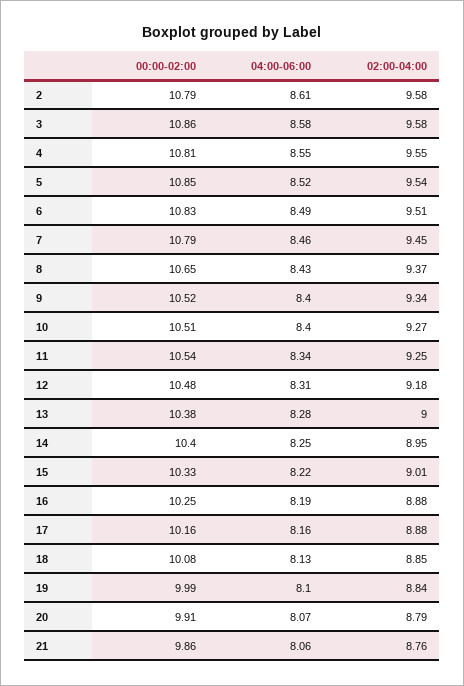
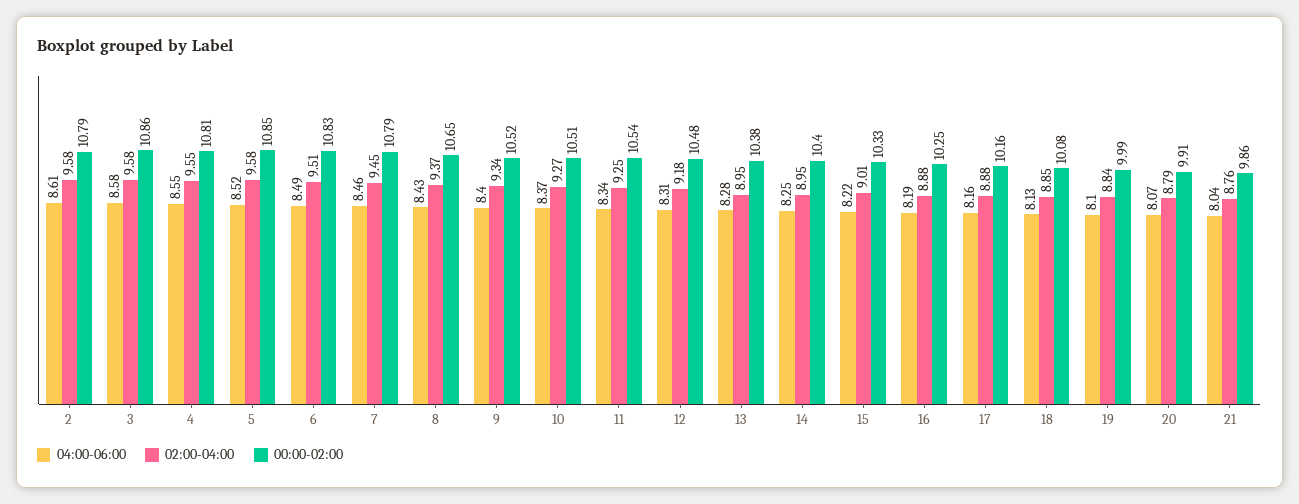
02:00-04:00, 5: 9.54 -> 9.58
04:00-06:00, 10: 8.4 -> 8.37
02:00-04:00, 13: 9 -> 8.95
04:00-06:00, 21: 8.06 -> 8.04

